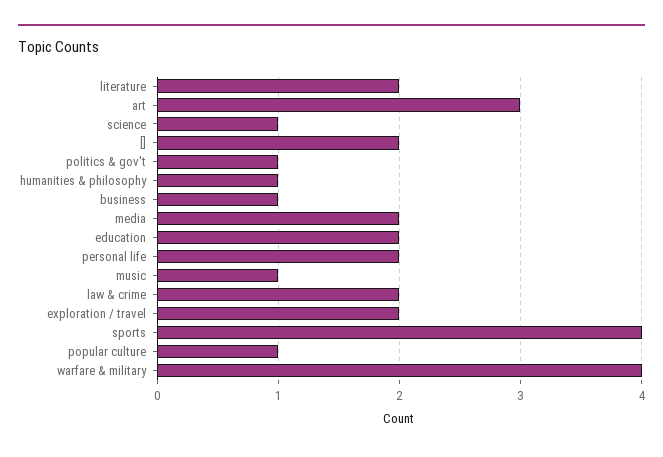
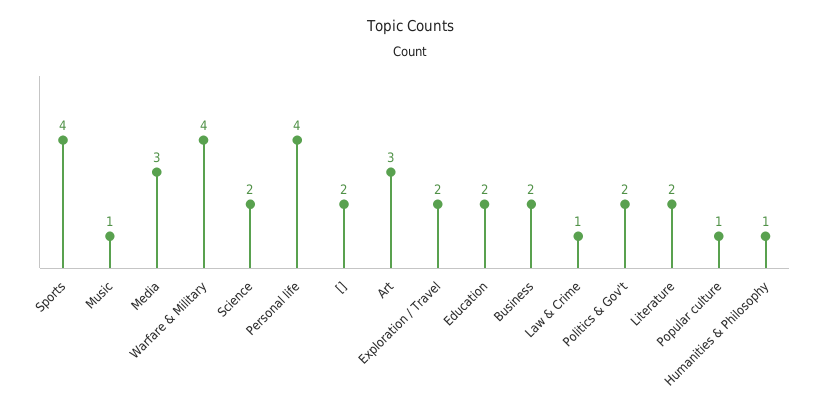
science: 1 -> 2
politics & gov't: 1 -> 2
business: 1 -> 2
media: 2 -> 3
personal life: 2 -> 4
law & crime: 2 -> 1

